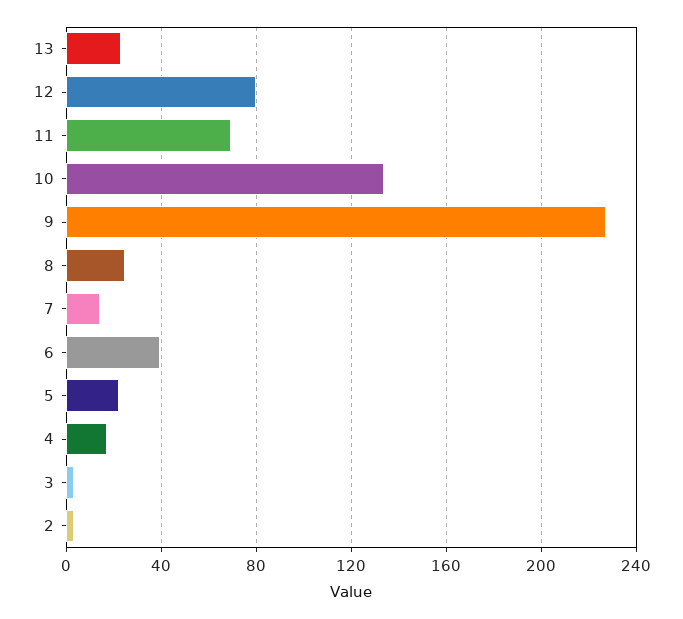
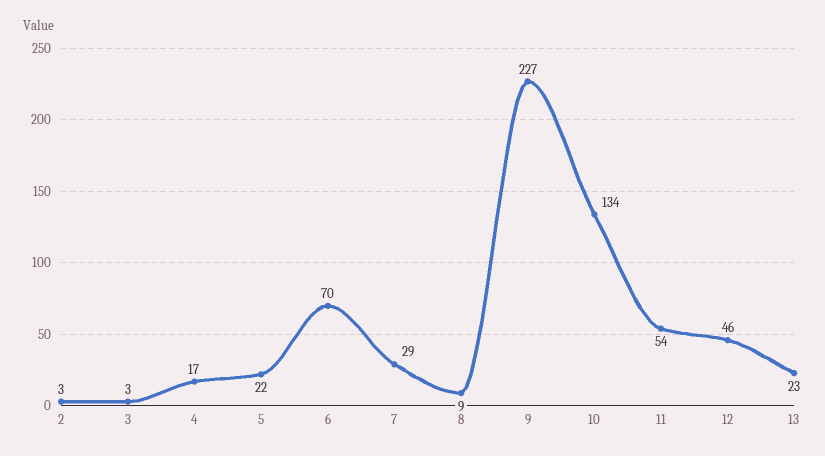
12: 80 -> 46
11: 70 -> 54
8: 25 -> 9
7: 15 -> 29
6: 40 -> 70

